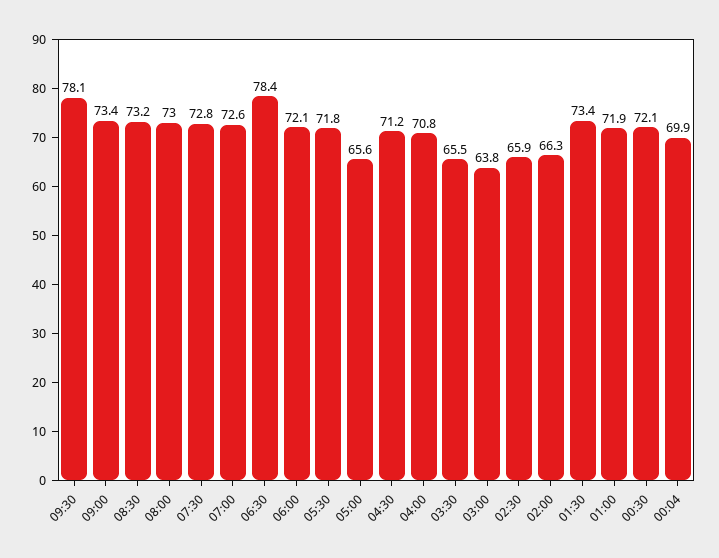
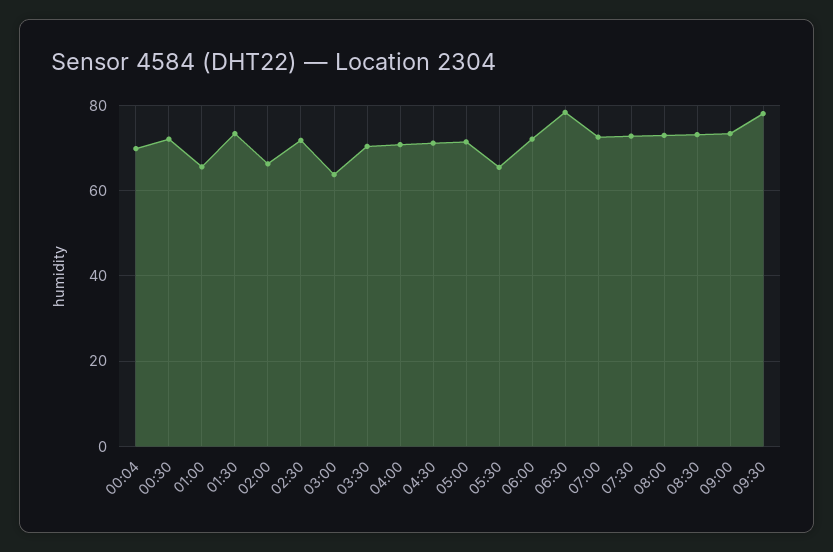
05:30: 71.8 -> 66
05:00: 65.6 -> 72
03:30: 65.5 -> 70
02:30: 65.9 -> 72
01:00: 71.9 -> 66

